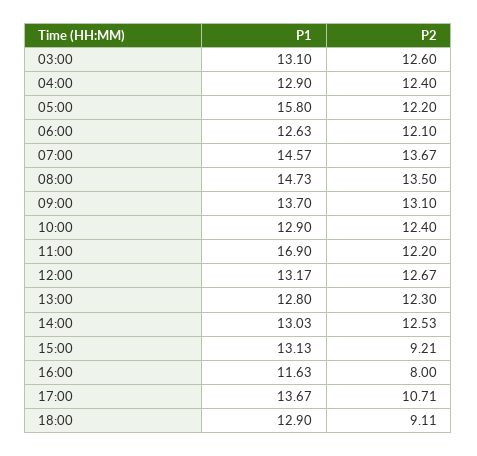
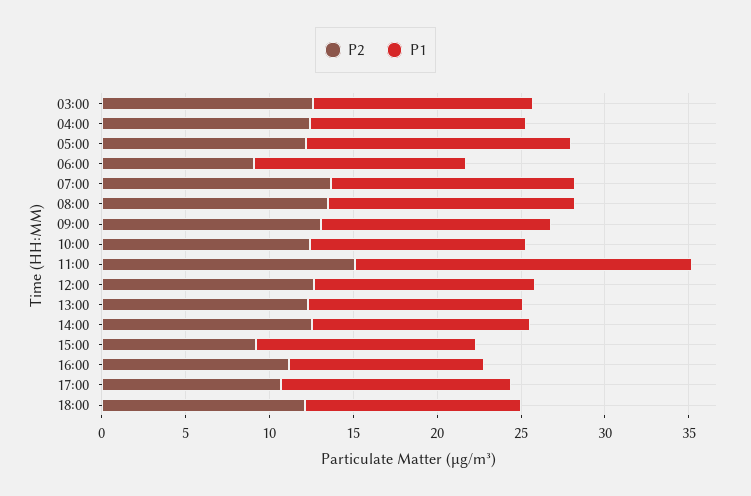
P2, 06:00: 12.1 -> 9
P1, 11:00: 16.9 -> 20
P2, 11:00: 12.2 -> 15
P2, 16:00: 8 -> 11
P2, 18:00: 9.11 -> 12

